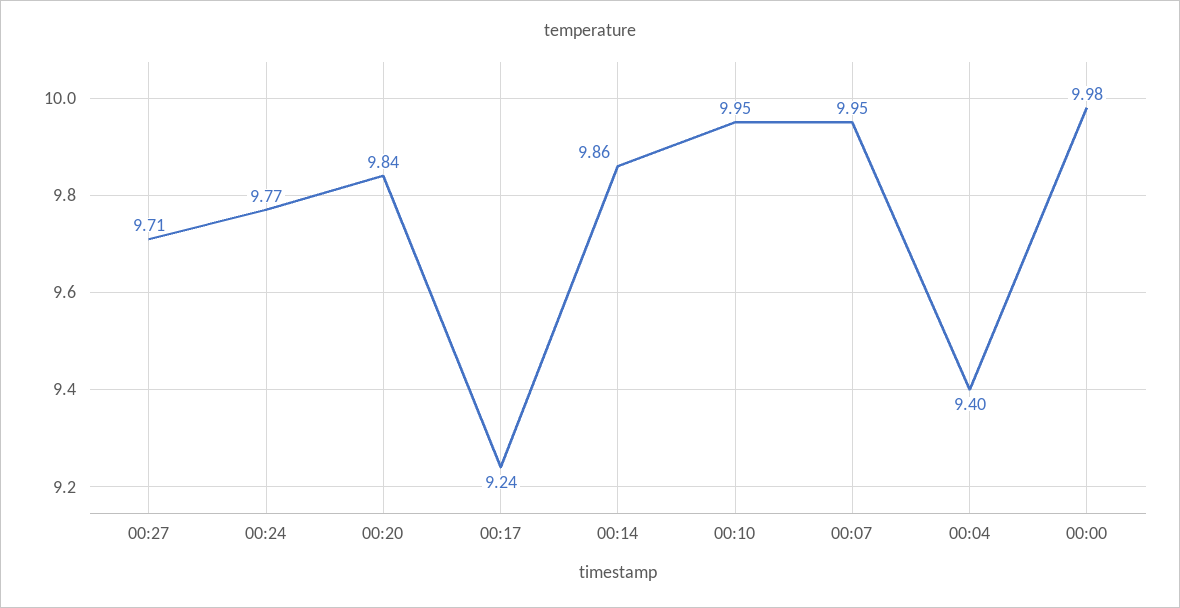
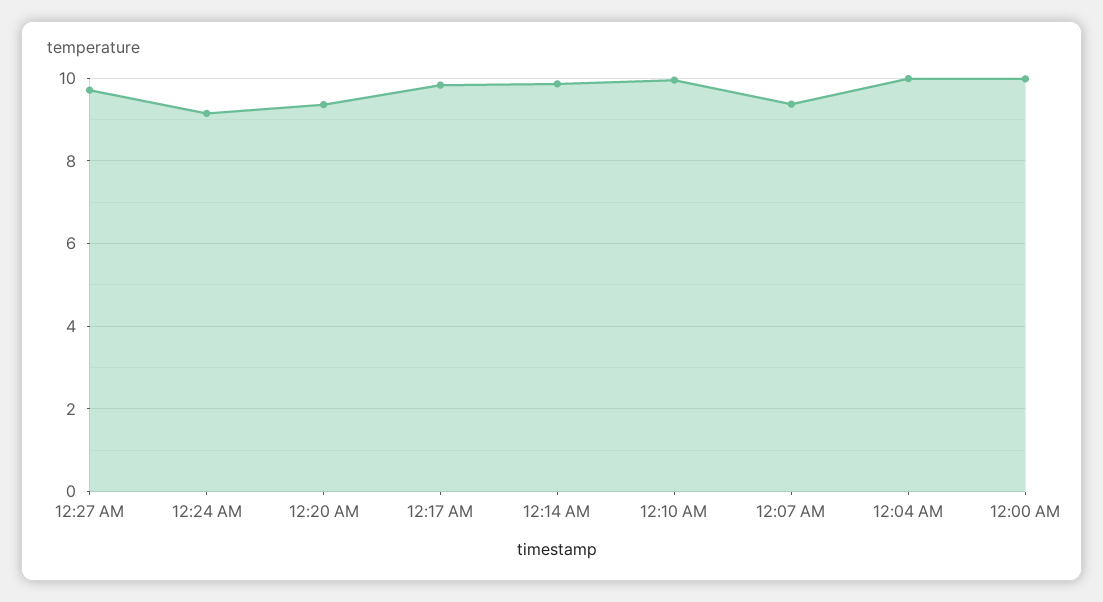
00:24: 9.77 -> 9.2
00:20: 9.84 -> 9.4
00:17: 9.24 -> 9.8
00:07: 9.95 -> 9.4
00:04: 9.4 -> 10

